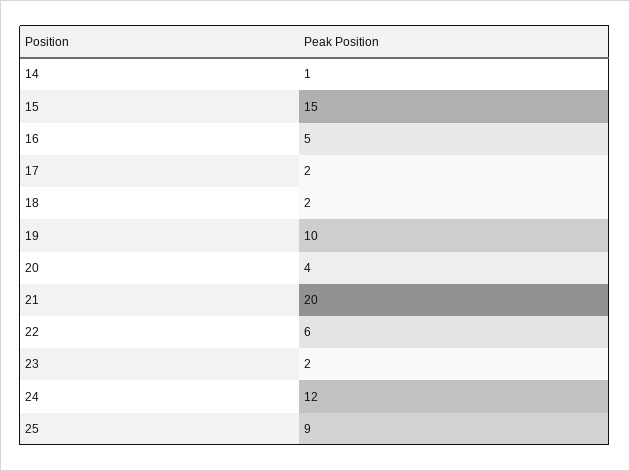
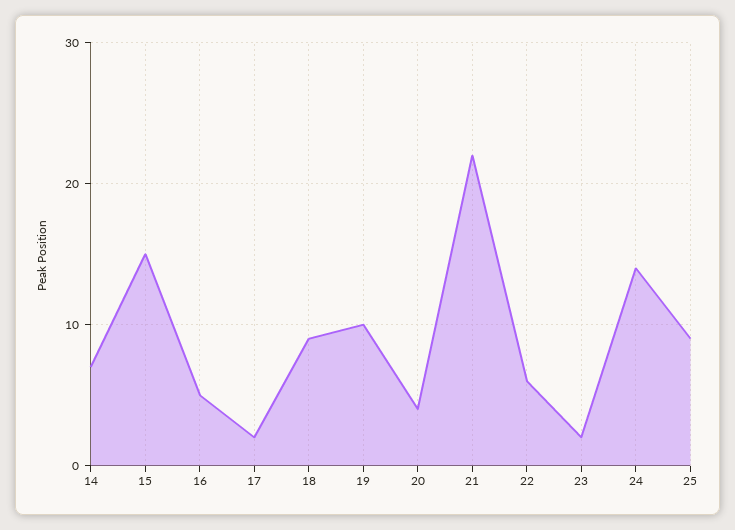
14: 1 -> 7
18: 2 -> 9
21: 20 -> 22
24: 12 -> 14

